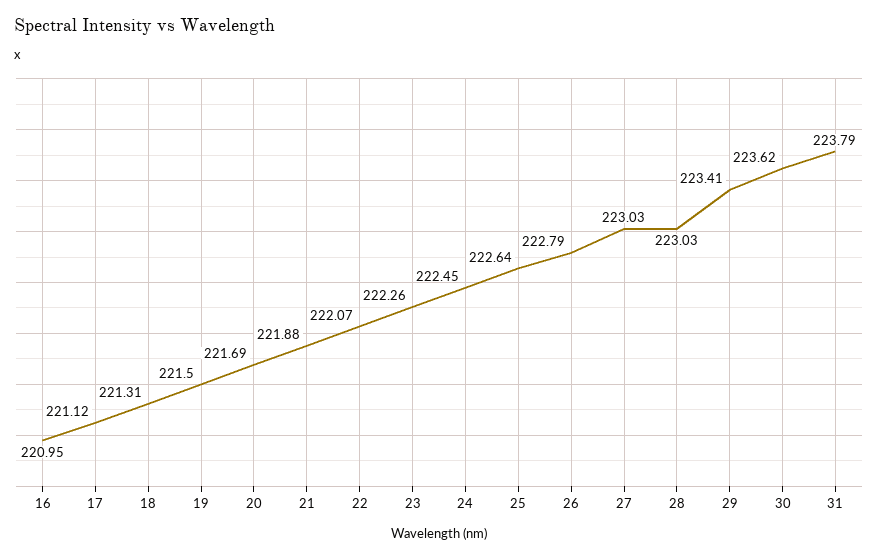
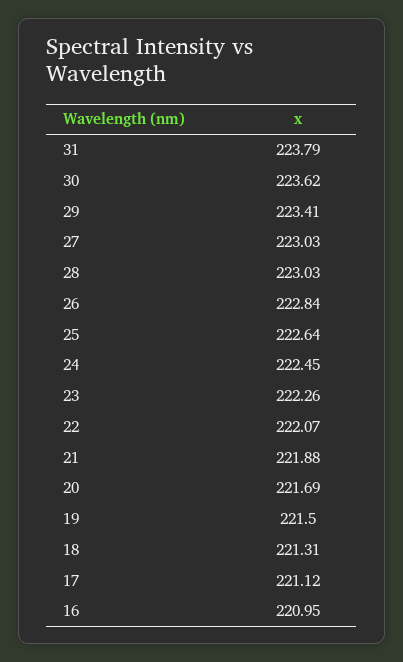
26: 222.79 -> 222.84

